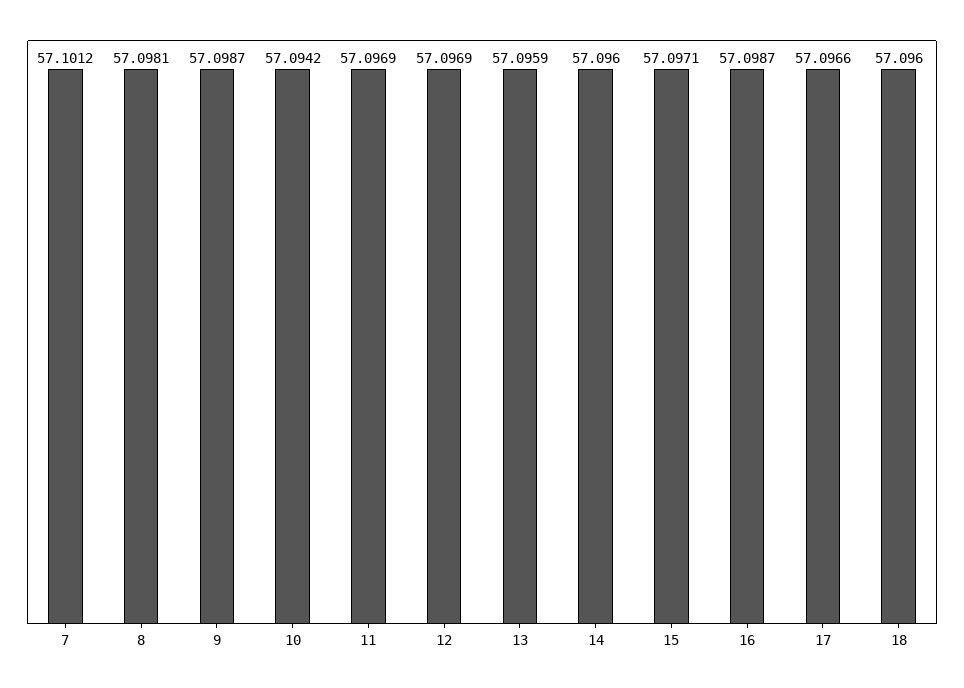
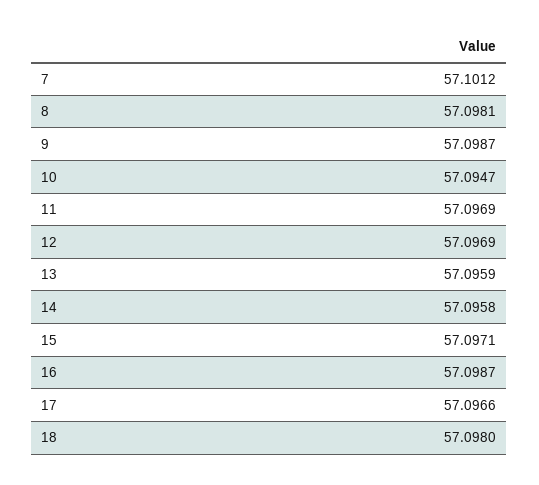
10: 57.0942 -> 57.0947
14: 57.096 -> 57.0958
18: 57.096 -> 57.098

